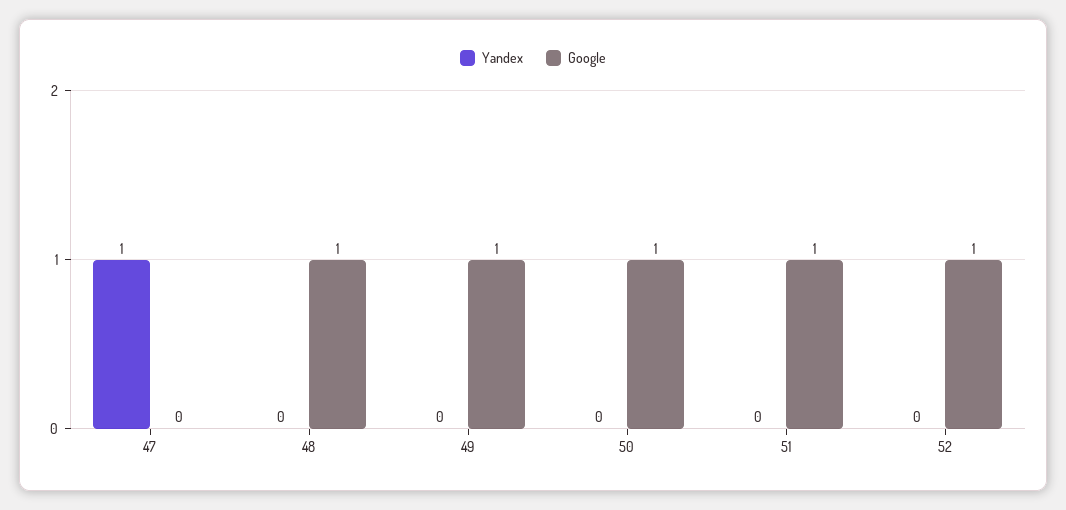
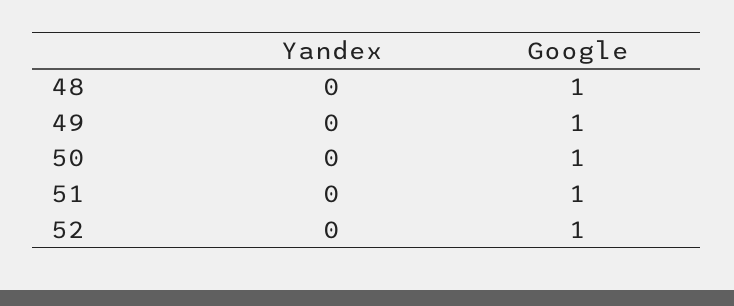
Yandex, 47: 1 -> none
Google, 47: 0 -> none

